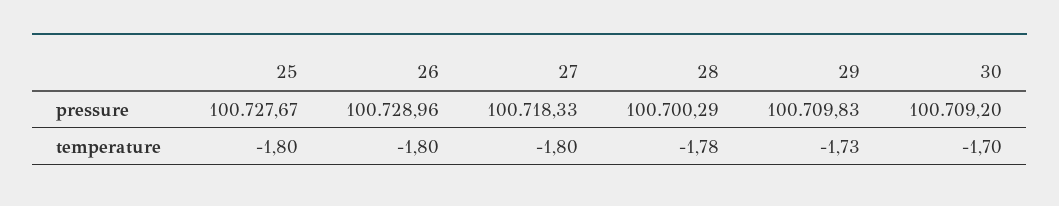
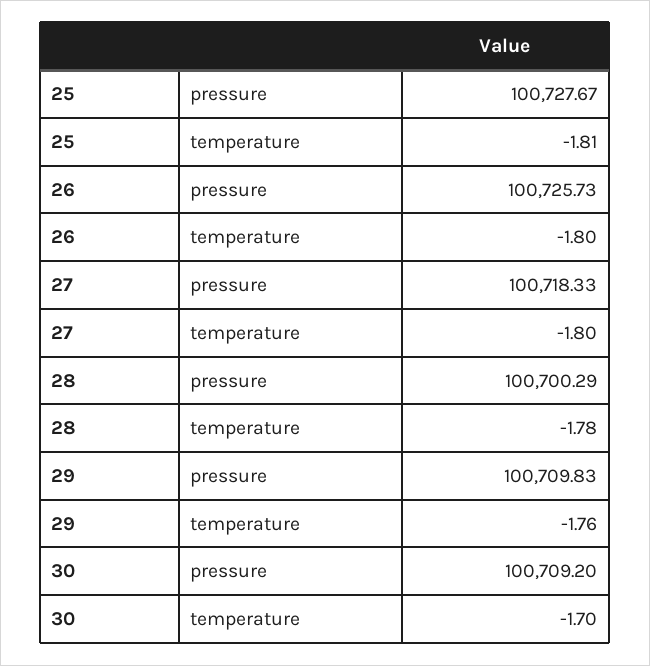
26, pressure: 100728.96 -> 100725.73
25, temperature: -1.8 -> -1.81
29, temperature: -1.73 -> -1.76

